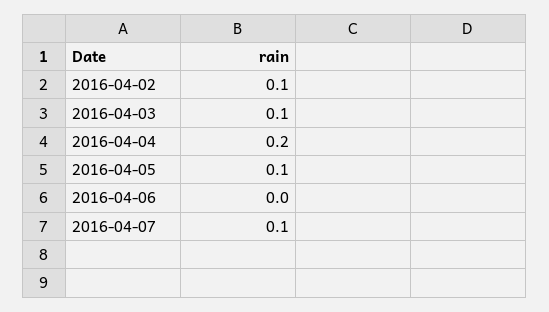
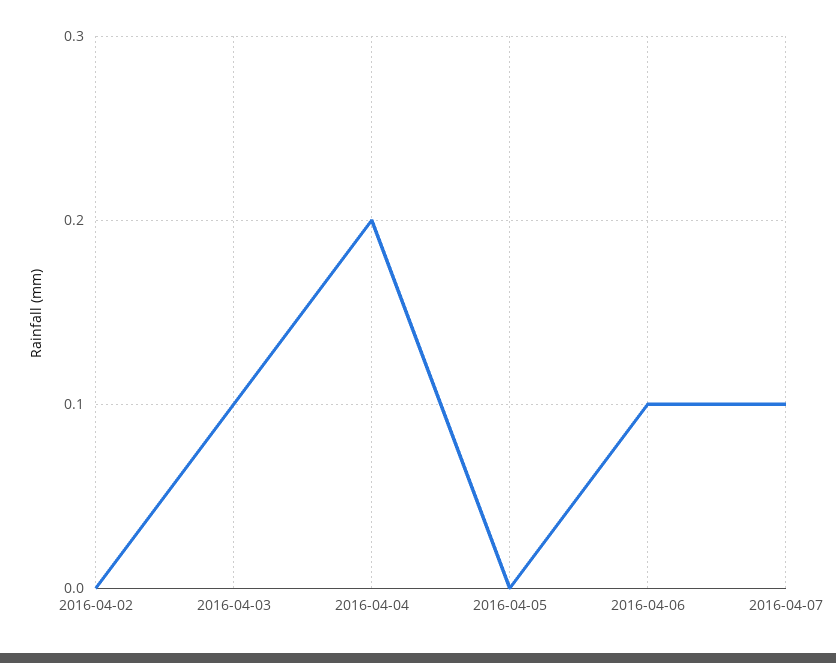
2016-04-02: 0.1 -> 0
2016-04-05: 0.1 -> 0
2016-04-06: 0 -> 0.1

